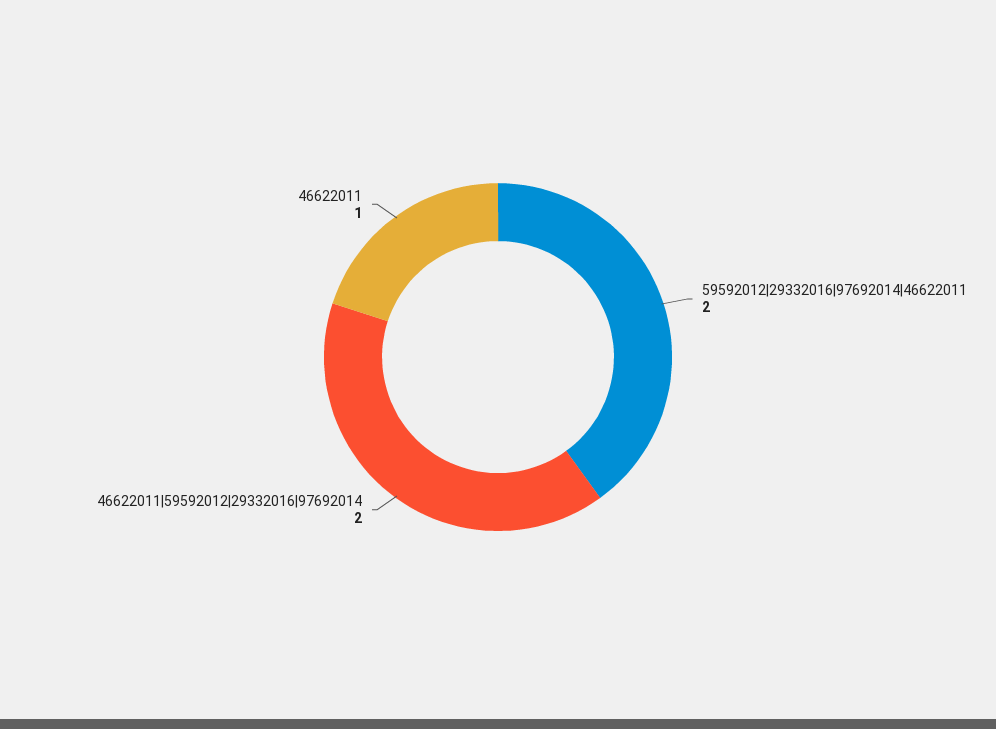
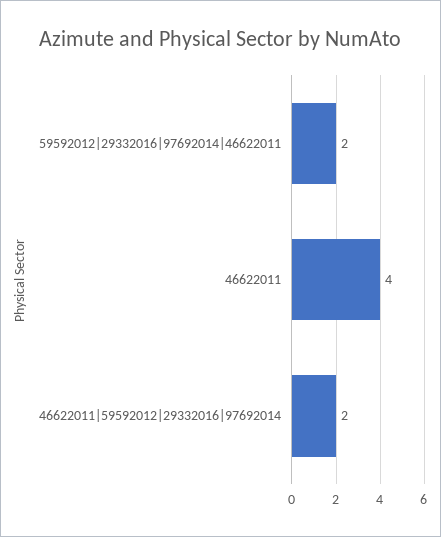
46622011: 1 -> 4

